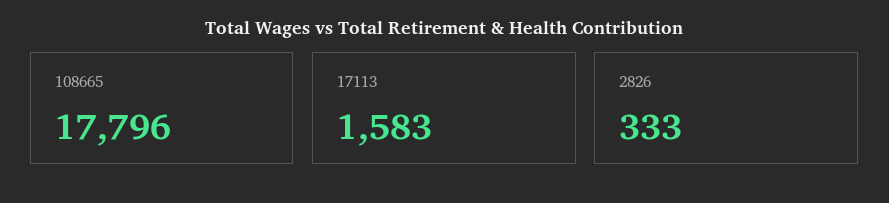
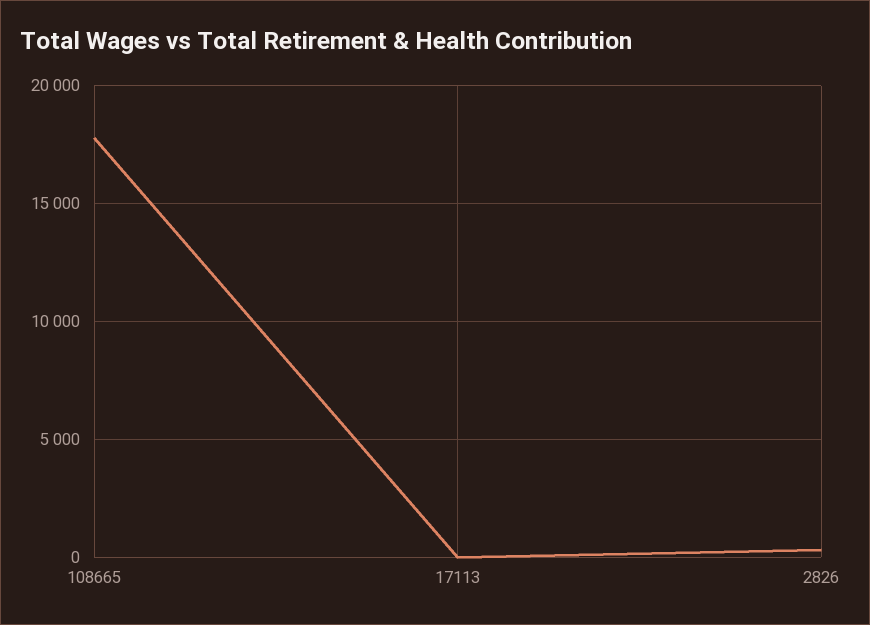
17113: 1583 -> 0

